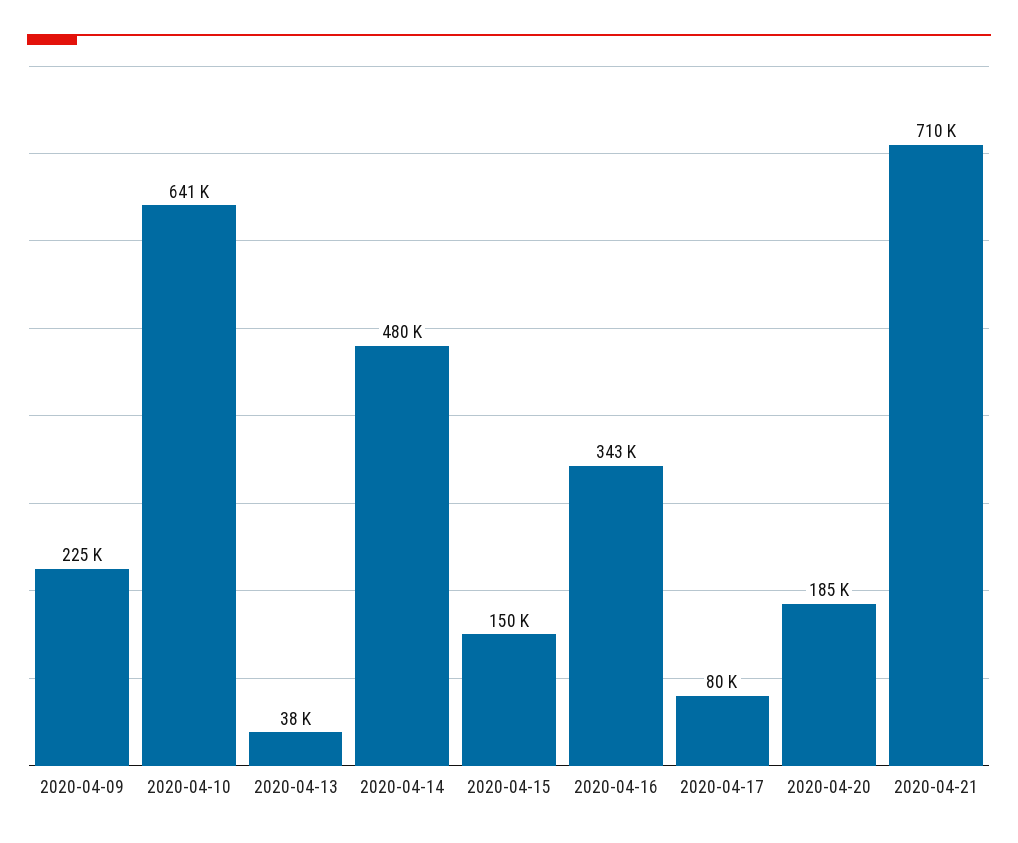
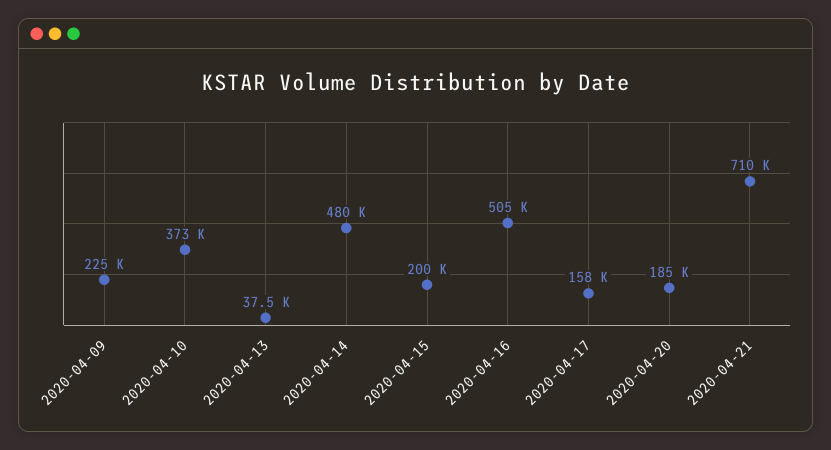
2020-04-10: 641000 -> 373000
2020-04-15: 150000 -> 200000
2020-04-16: 343000 -> 505000
2020-04-17: 80000 -> 158000

